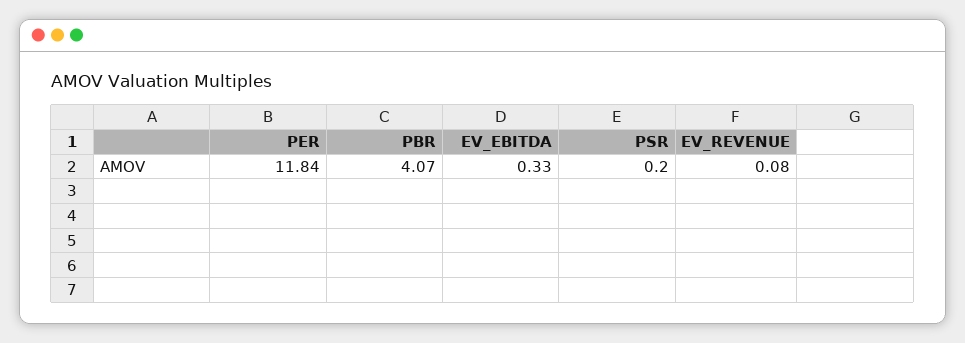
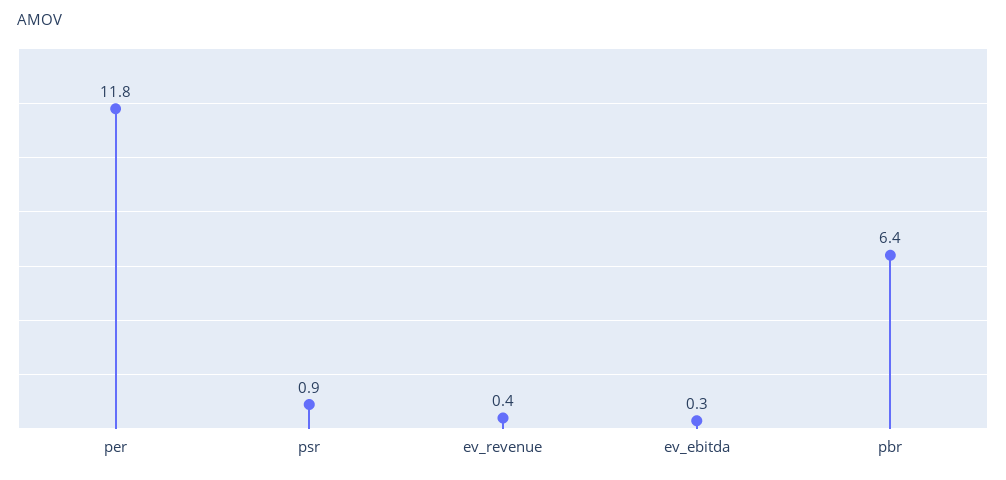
PBR: 4.07 -> 6.4
PSR: 0.2 -> 0.9
EV_REVENUE: 0.08 -> 0.4

